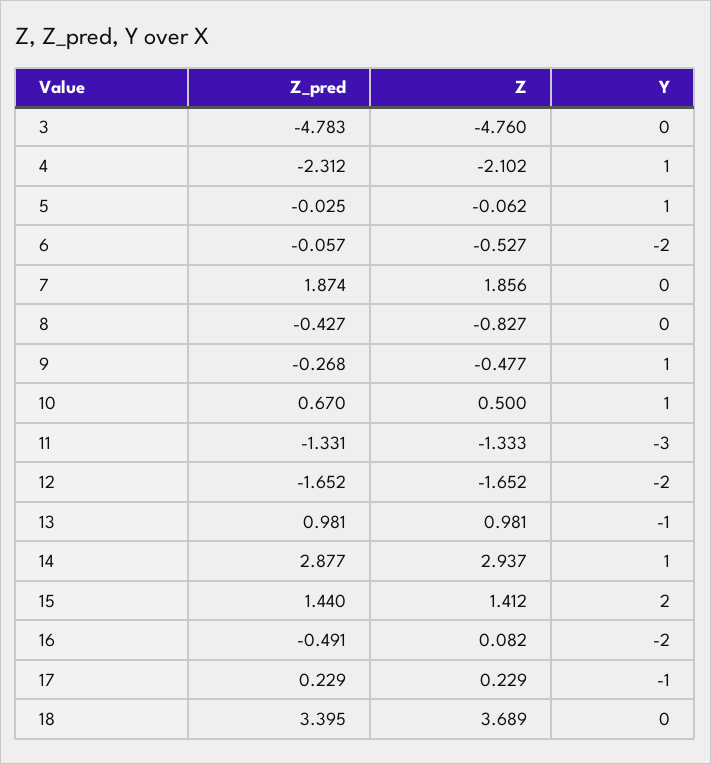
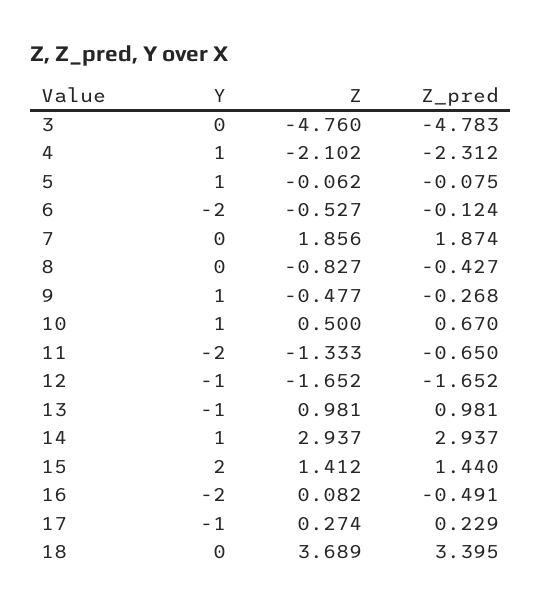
Z_pred, 5: -0.025 -> -0.075
Z_pred, 6: -0.057 -> -0.124
Z_pred, 11: -1.331 -> -0.65
Y, 11: -3 -> -2
Y, 12: -2 -> -1
Z_pred, 14: 2.877 -> 2.937
Z, 17: 0.229 -> 0.274

